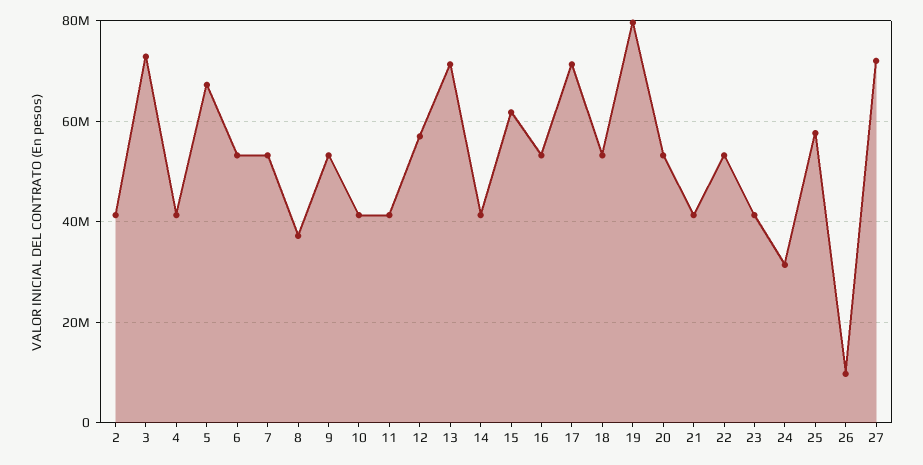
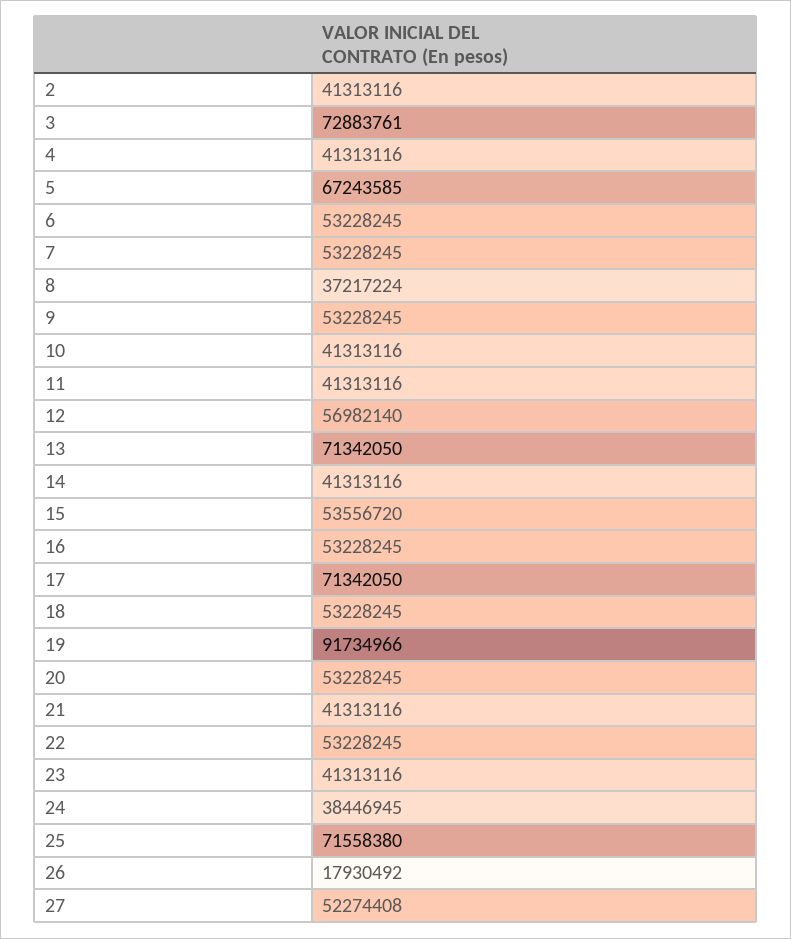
15: 62000000 -> 53556720
19: 80000000 -> 91734966
24: 32000000 -> 38446945
25: 58000000 -> 71558380
26: 10000000 -> 17930492
27: 72000000 -> 52274408

